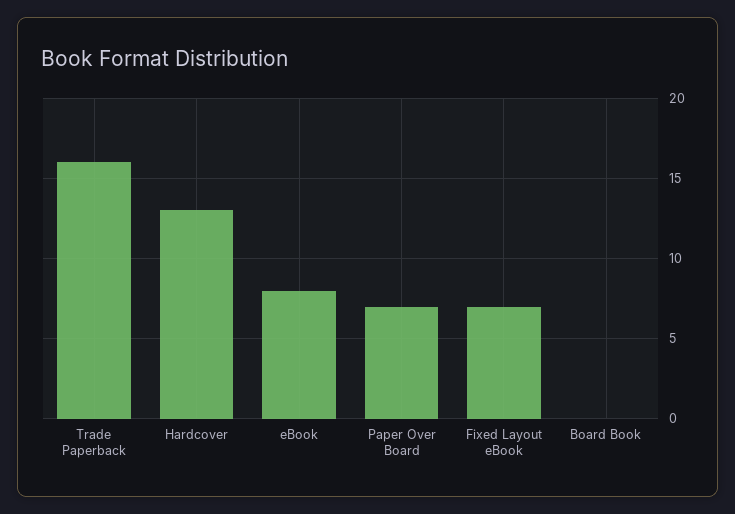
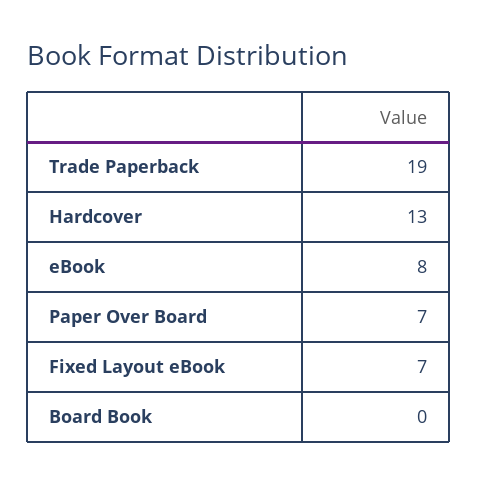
Trade Paperback: 16 -> 19

